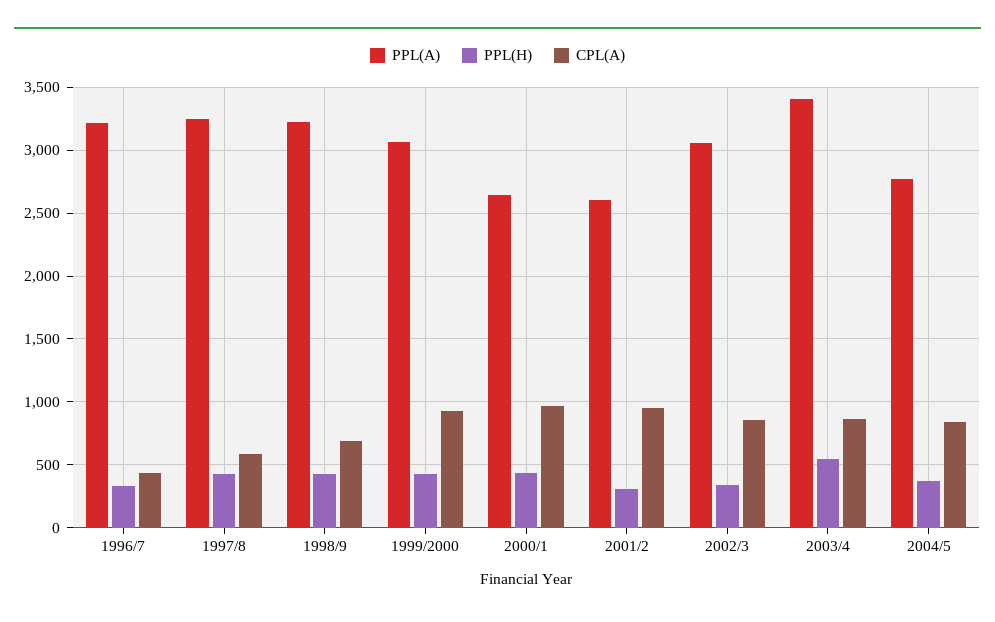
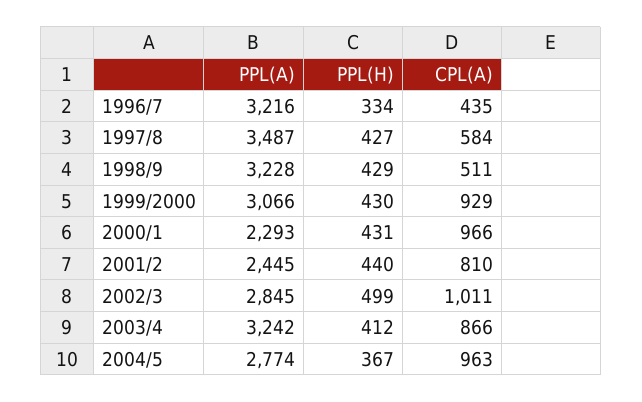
PPL(A), 1997/8: 3250 -> 3487
CPL(A), 1998/9: 700 -> 511
PPL(A), 2000/1: 2650 -> 2293
PPL(A), 2001/2: 2600 -> 2445
PPL(H), 2001/2: 300 -> 440
CPL(A), 2001/2: 950 -> 810
PPL(A), 2002/3: 3050 -> 2845
PPL(H), 2002/3: 350 -> 499
CPL(A), 2002/3: 850 -> 1011
PPL(A), 2003/4: 3400 -> 3242
PPL(H), 2003/4: 550 -> 412
CPL(A), 2004/5: 850 -> 963

